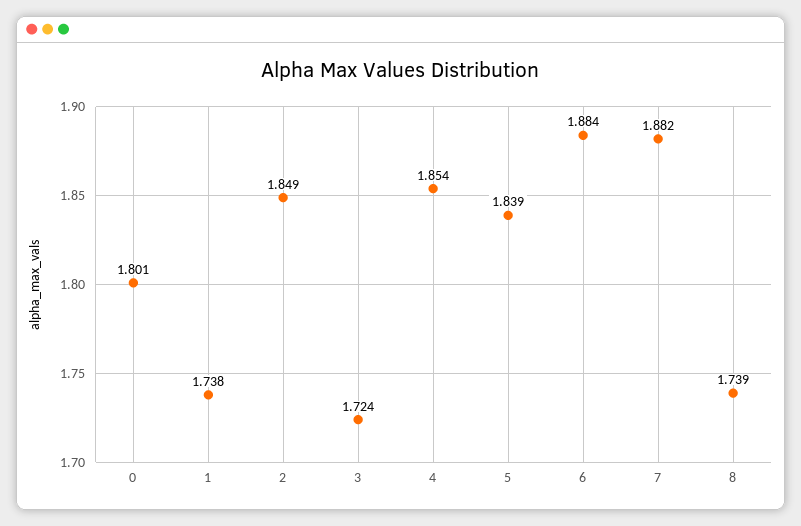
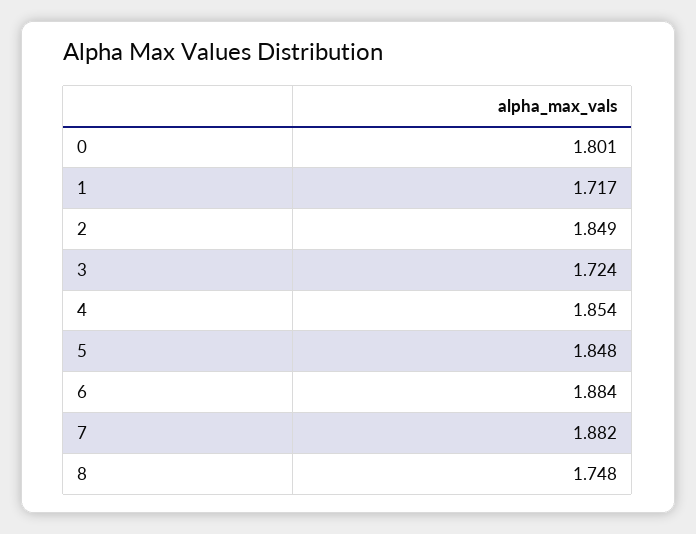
1: 1.738 -> 1.717
5: 1.839 -> 1.848
8: 1.739 -> 1.748

